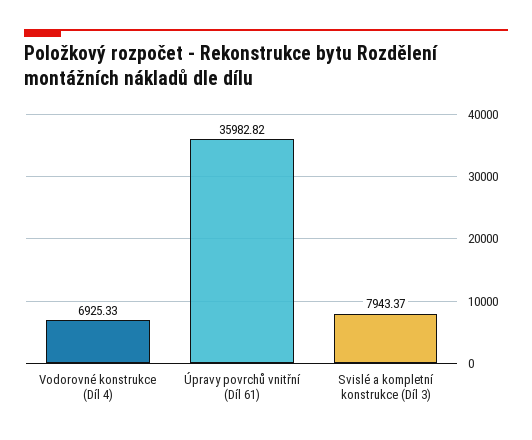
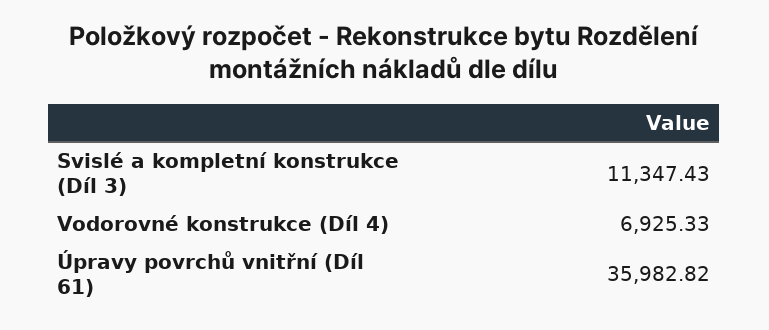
Svislé a kompletní konstrukce (Díl 3): 7943.37 -> 11347.43

